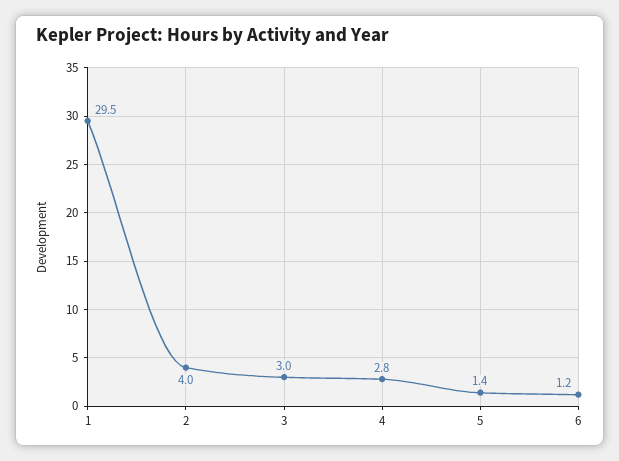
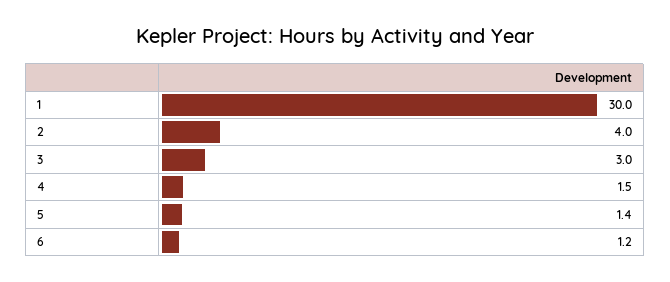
1: 29.5 -> 30
4: 2.8 -> 1.5

